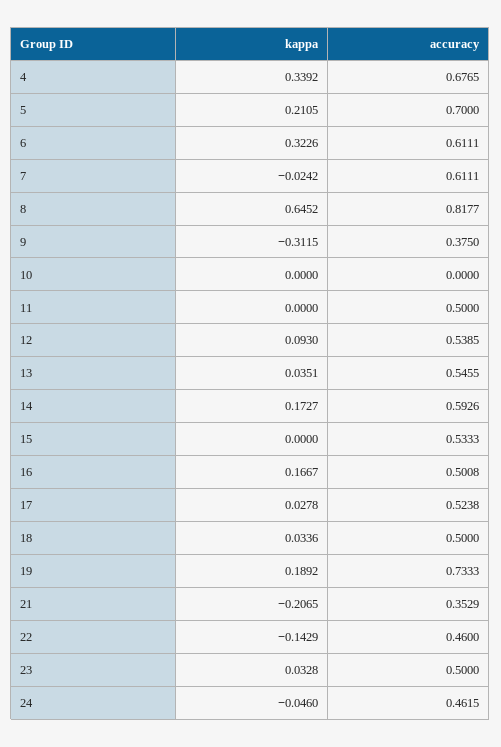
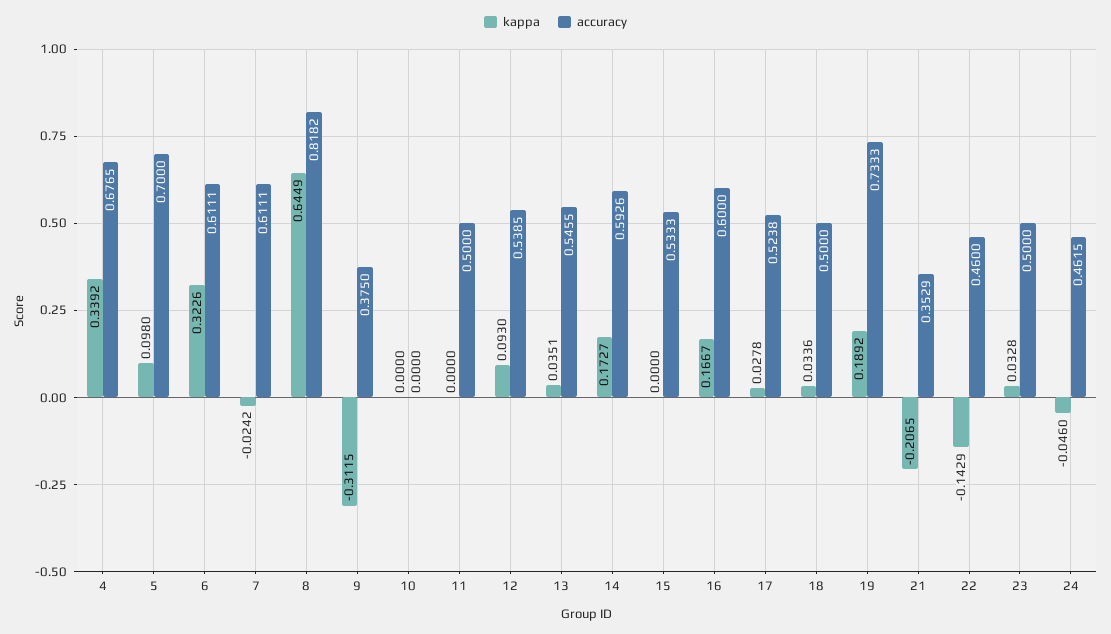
kappa, 5: 0.2105 -> 0.098
kappa, 8: 0.6452 -> 0.6449
accuracy, 8: 0.8177 -> 0.8182
accuracy, 16: 0.5008 -> 0.6

